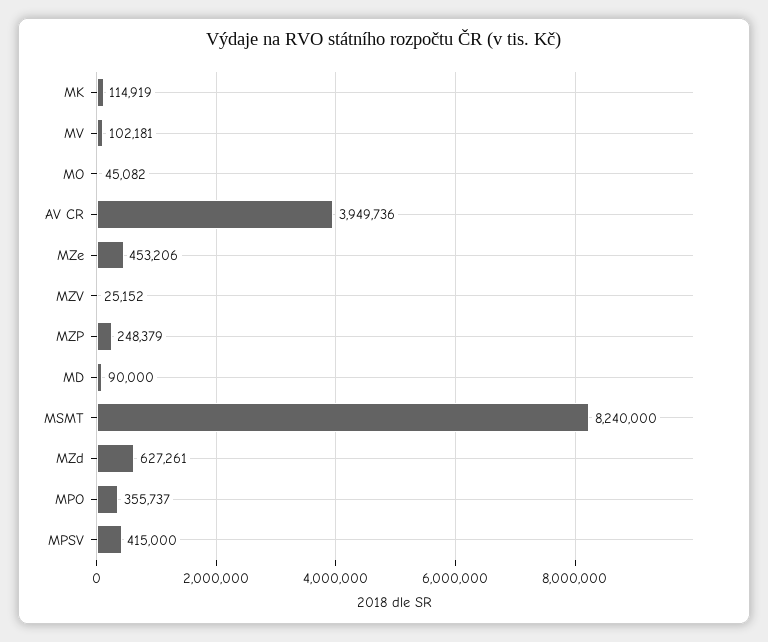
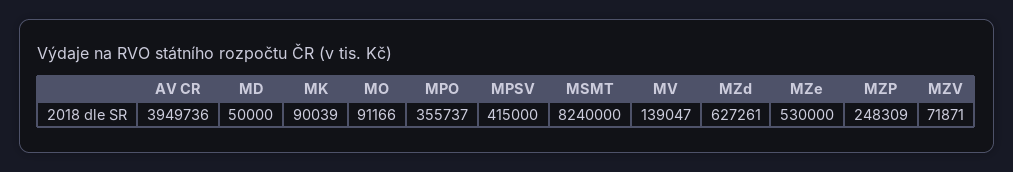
MK: 114919 -> 90039
MV: 102181 -> 139047
MO: 45082 -> 91166
MZe: 453206 -> 530000
MZV: 25152 -> 71871
MZP: 248379 -> 248309
MD: 90000 -> 50000

